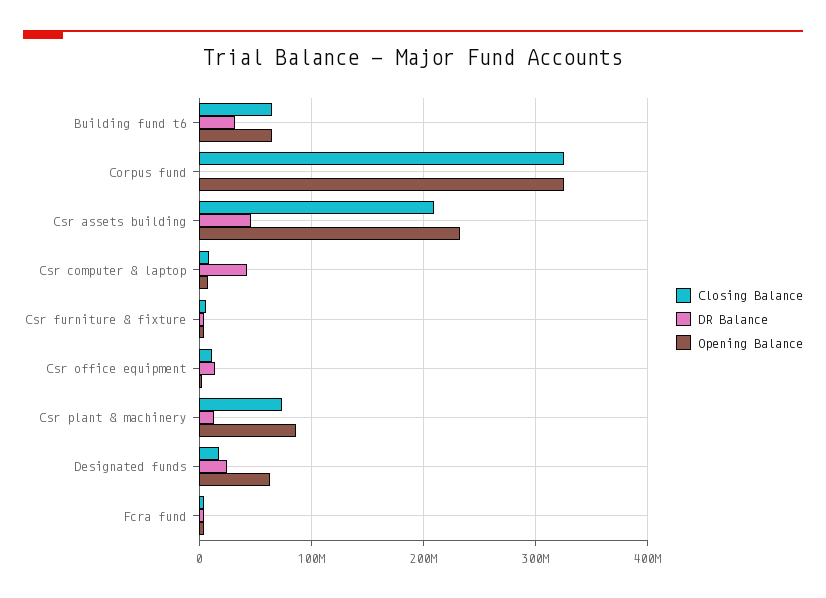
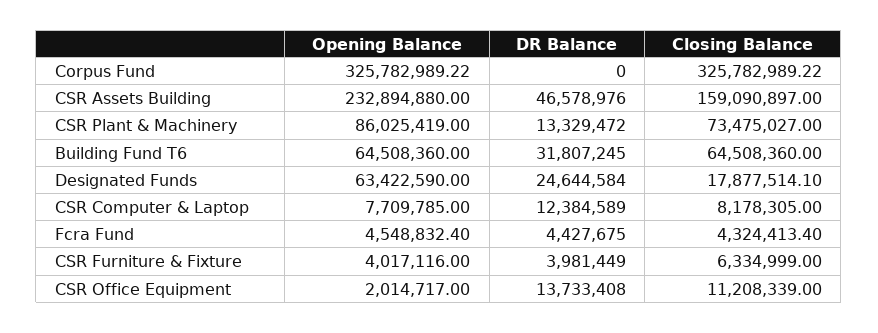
Closing Balance, Csr assets building: 210000000 -> 159090897
DR Balance, Csr computer & laptop: 40000000 -> 12384589

